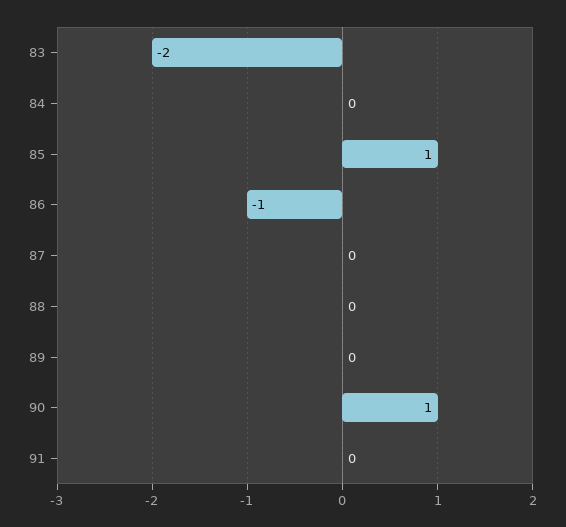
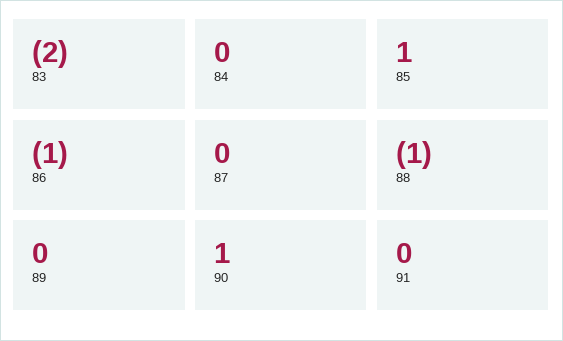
88: 0 -> -1

